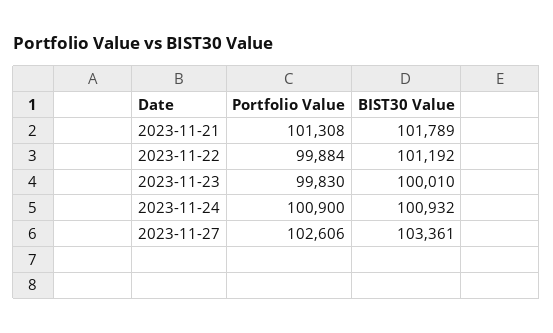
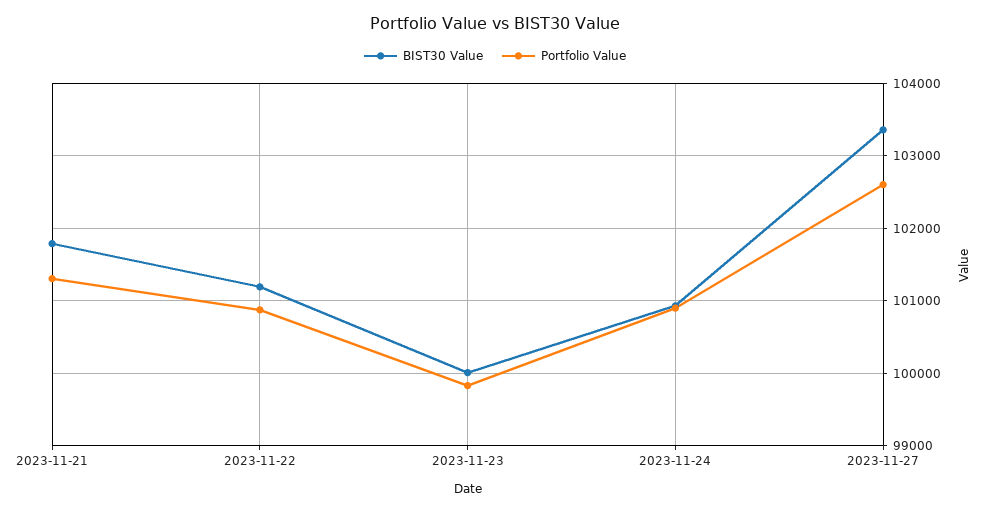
Portfolio Value, 2023-11-22: 99884 -> 100900

